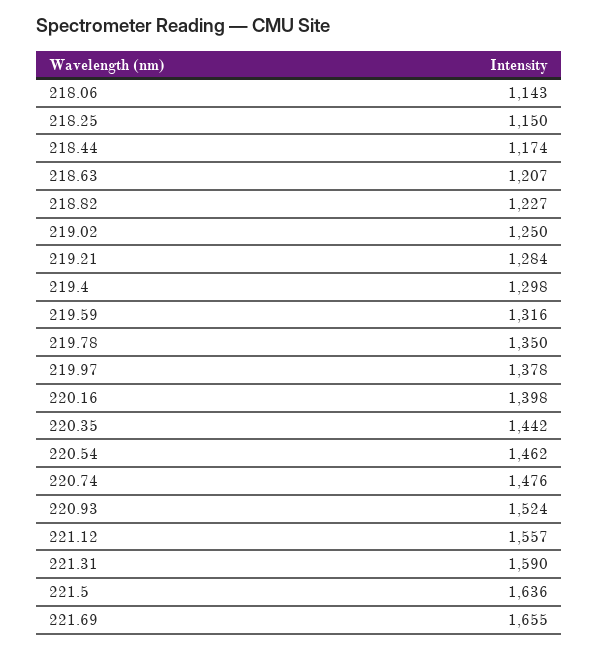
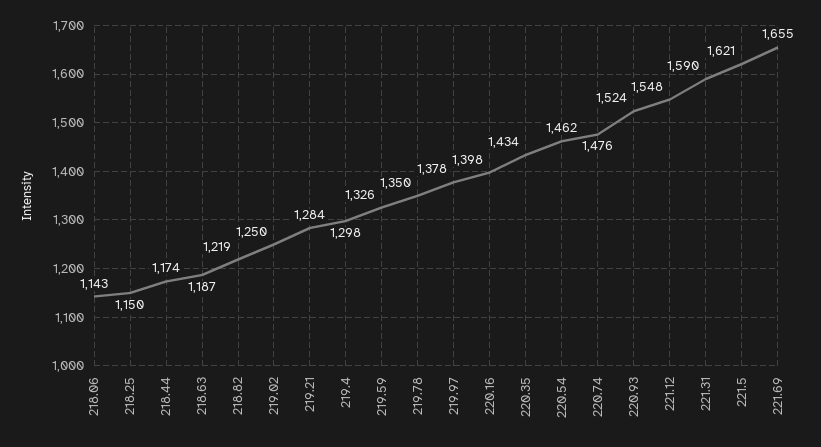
218.63: 1207 -> 1187
218.82: 1227 -> 1219
219.59: 1316 -> 1326
220.35: 1442 -> 1434
221.12: 1557 -> 1548
221.5: 1636 -> 1621

